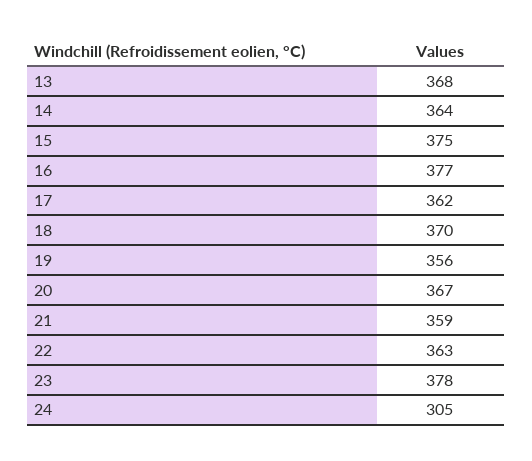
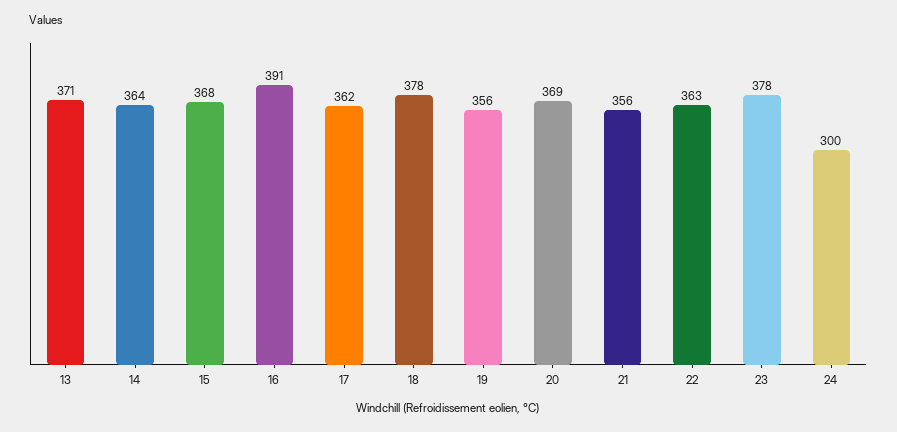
13: 368 -> 371
15: 375 -> 368
16: 377 -> 391
18: 370 -> 378
20: 367 -> 369
21: 359 -> 356
24: 305 -> 300

